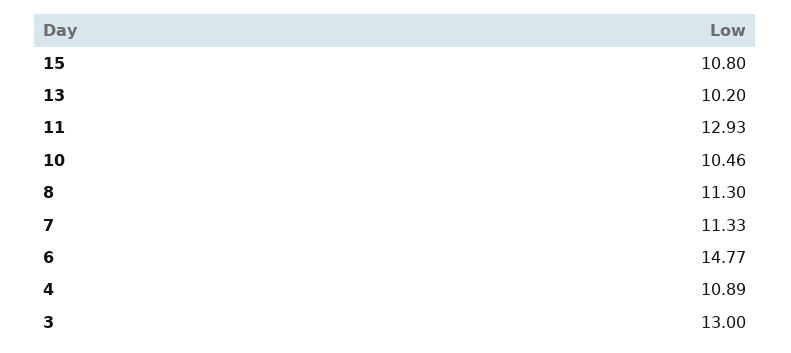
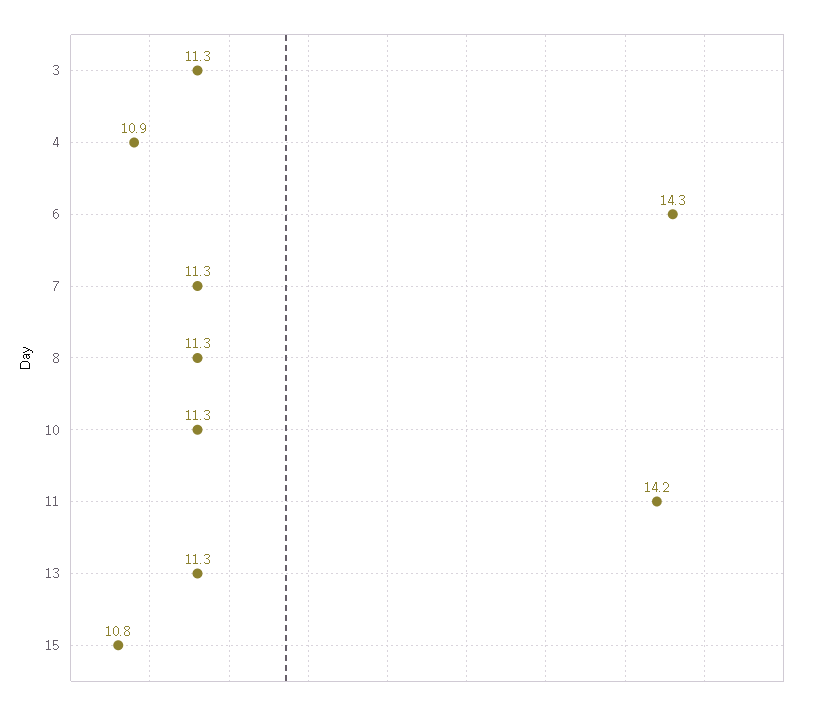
13: 10.2 -> 11.3
11: 12.93 -> 14.2
10: 10.46 -> 11.3
6: 14.77 -> 14.3
3: 13 -> 11.3

